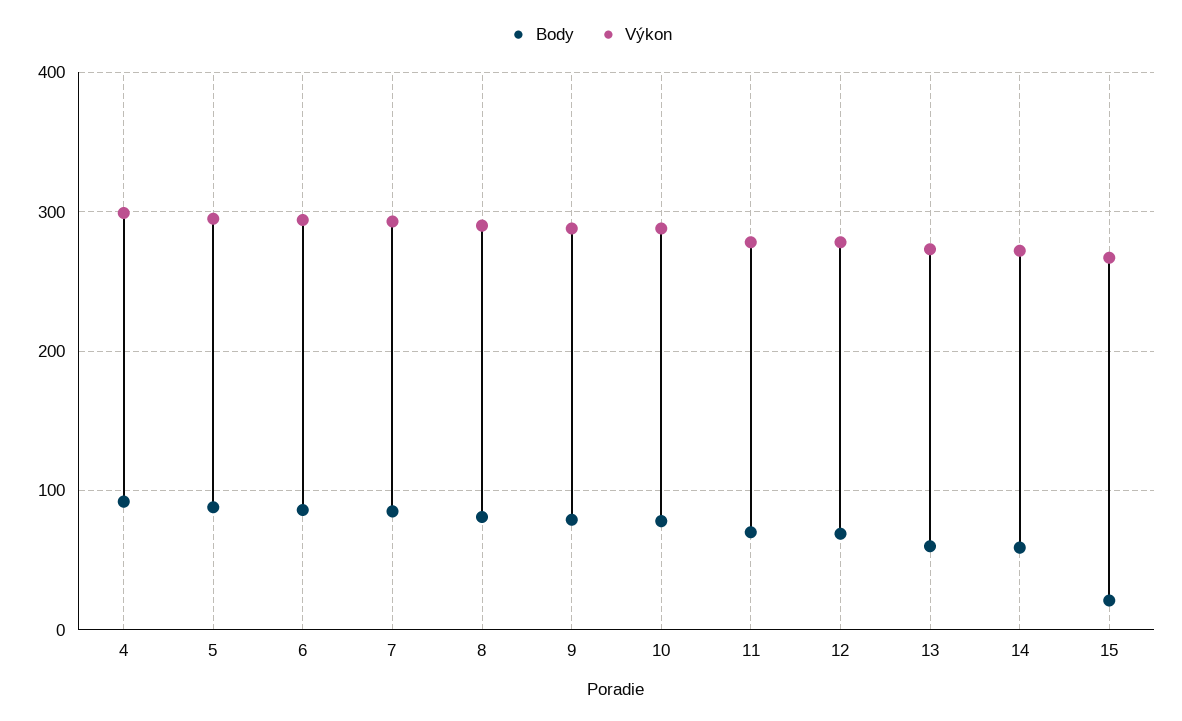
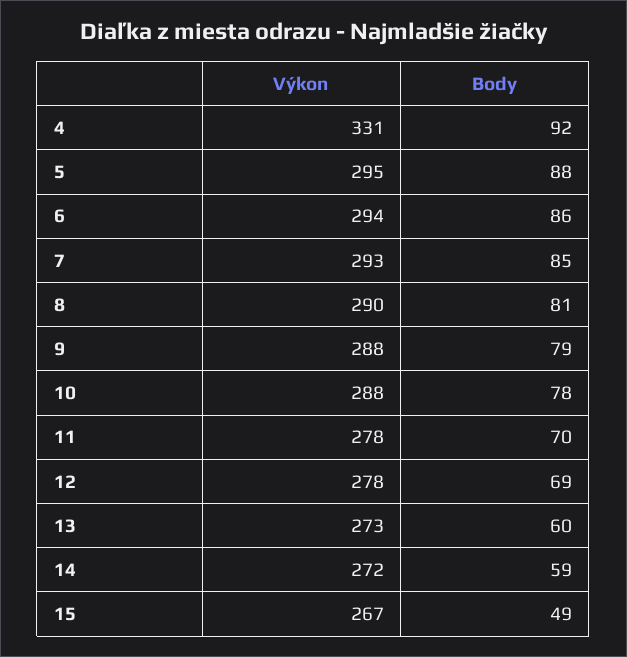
Výkon, 4: 300 -> 331
Body, 15: 20 -> 49

